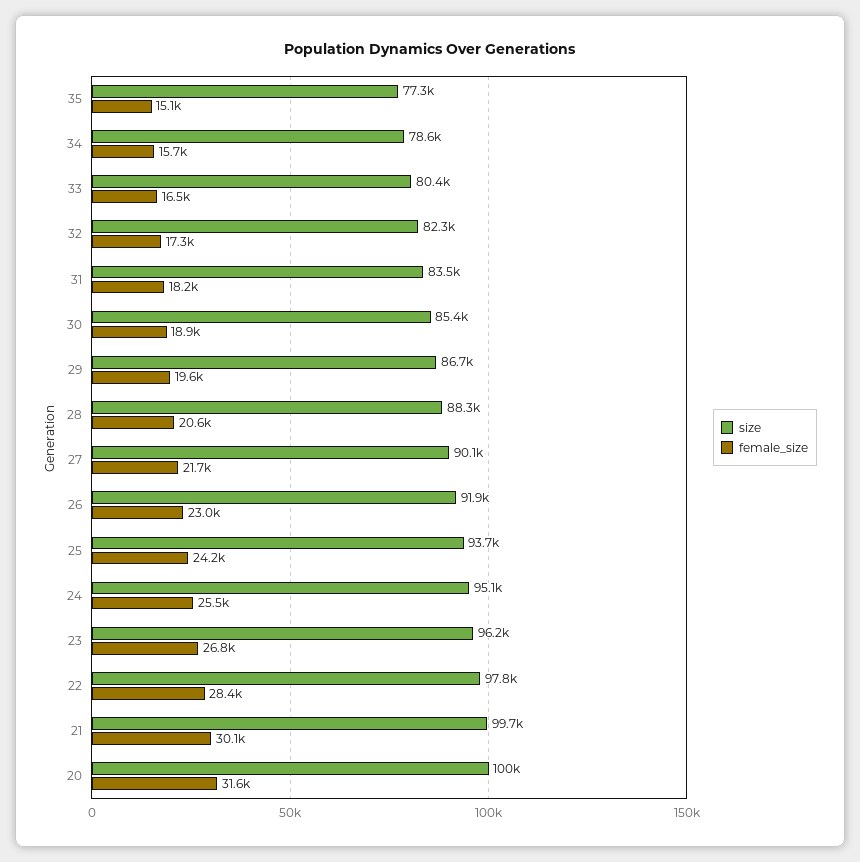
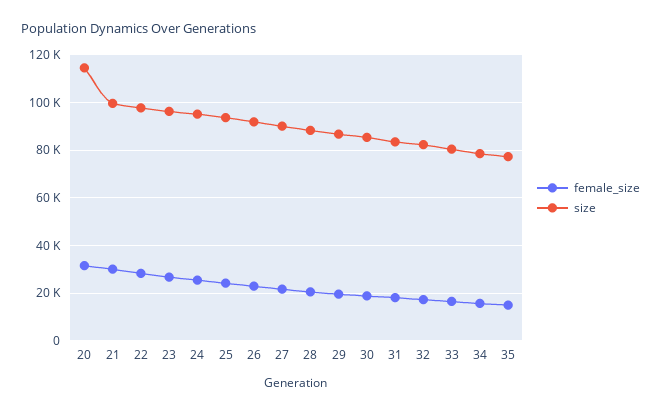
size, 20: 100000 -> 115000

